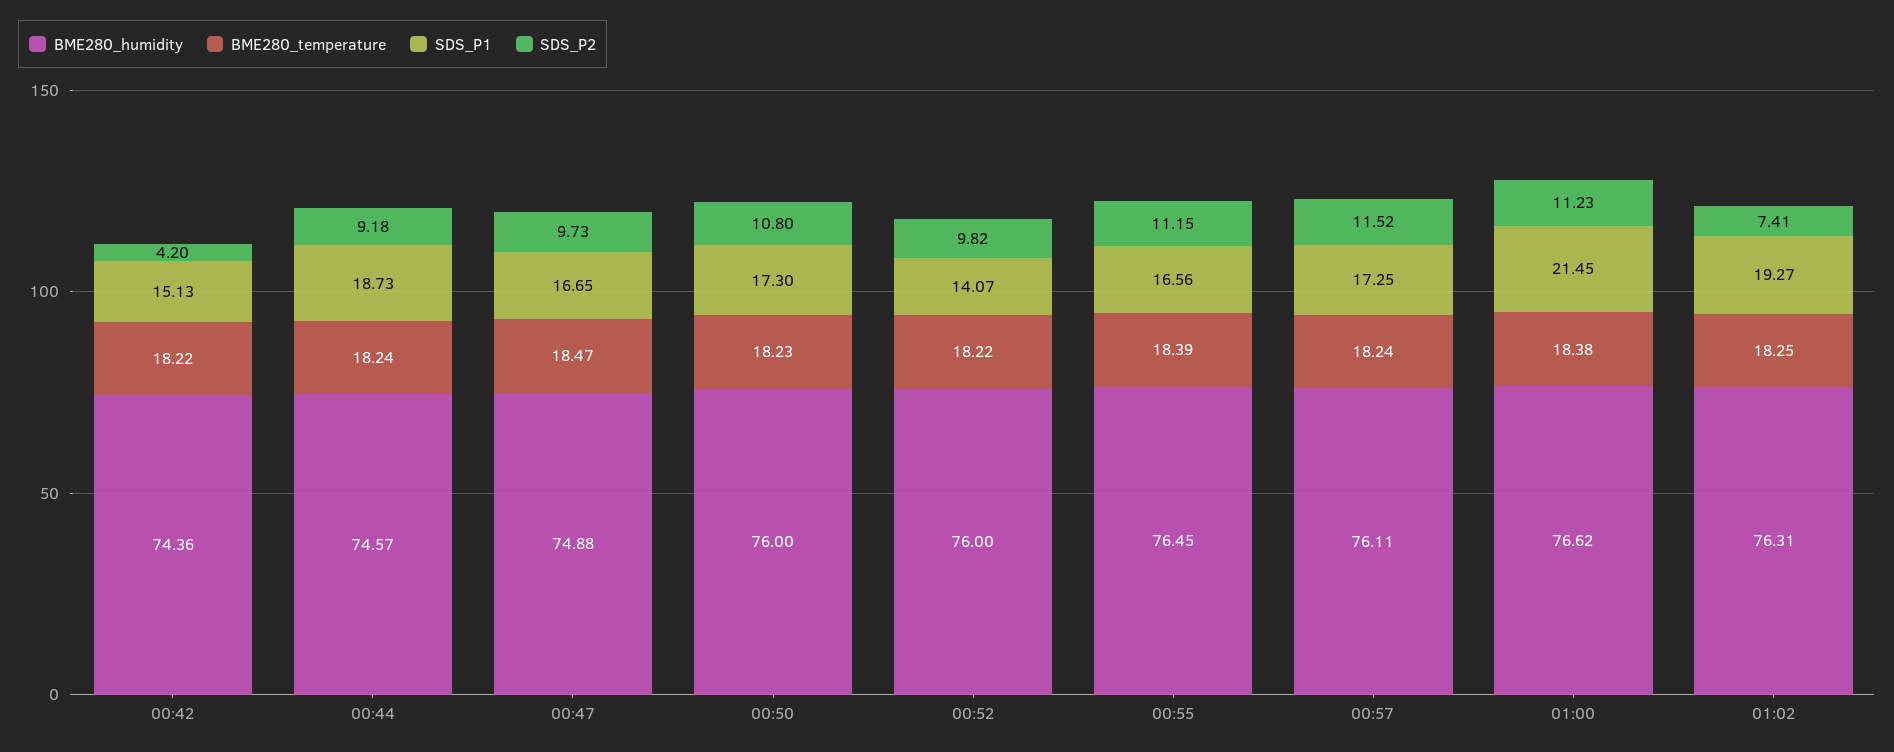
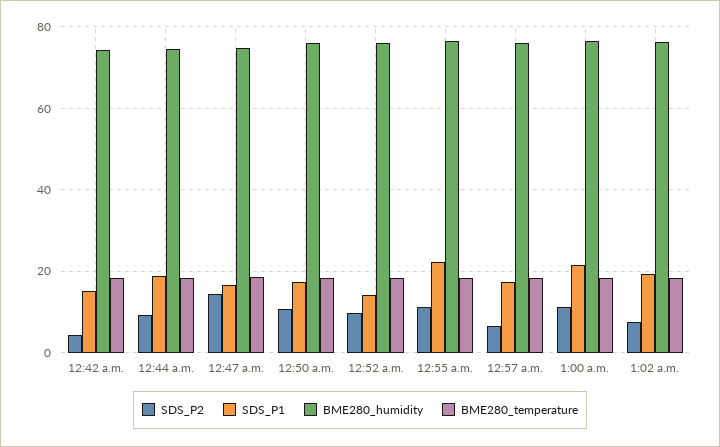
SDS_P2, 00:47: 9.73 -> 14
SDS_P1, 00:55: 16.56 -> 22
SDS_P2, 00:57: 11.52 -> 6

